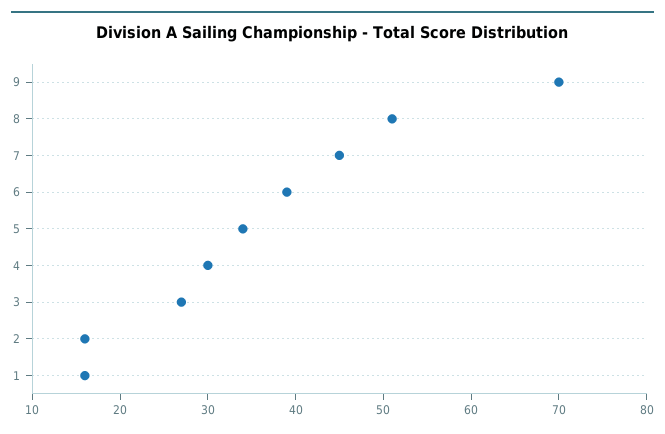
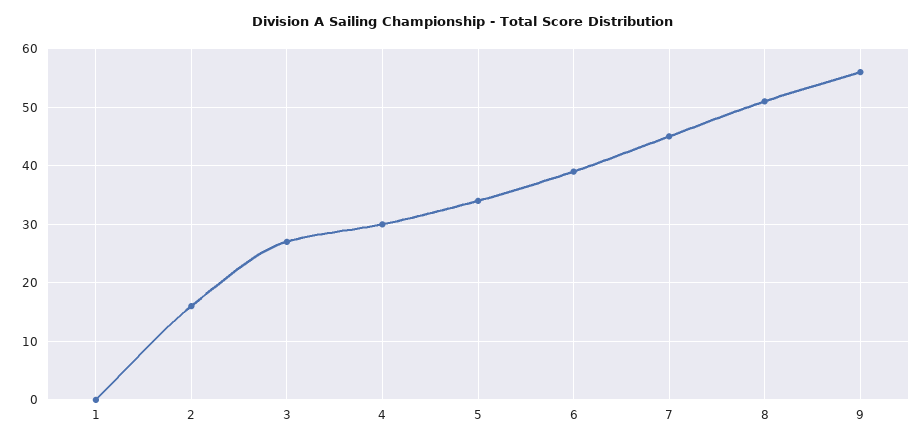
9: 70 -> 55
1: 16 -> 0

